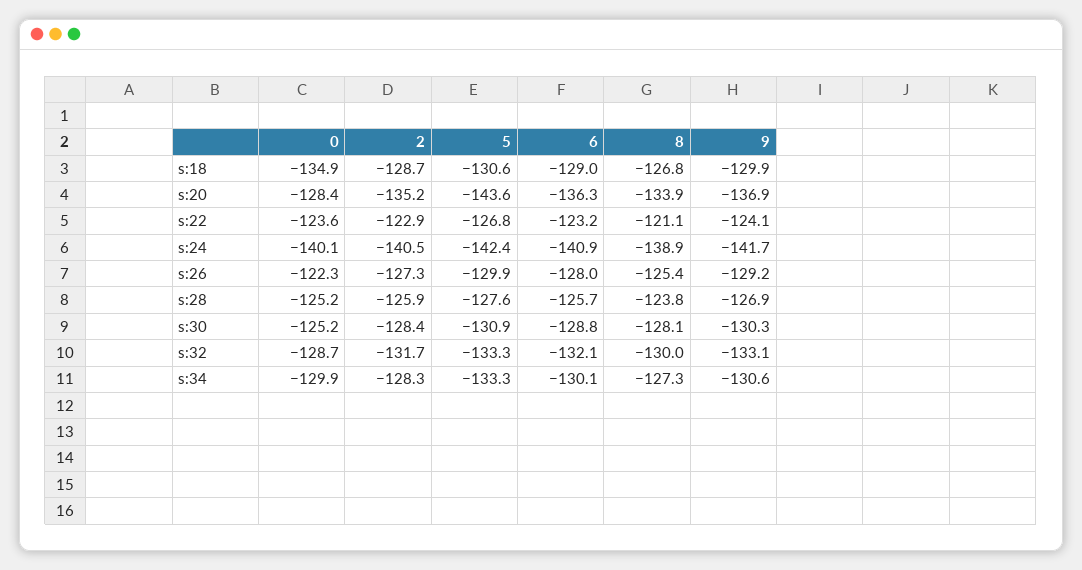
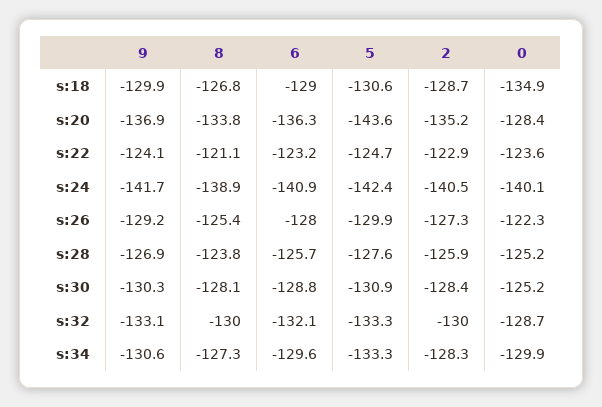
8, s:20: -133.9 -> -133.8
5, s:22: -126.8 -> -124.7
2, s:32: -131.7 -> -130
6, s:34: -130.1 -> -129.6

